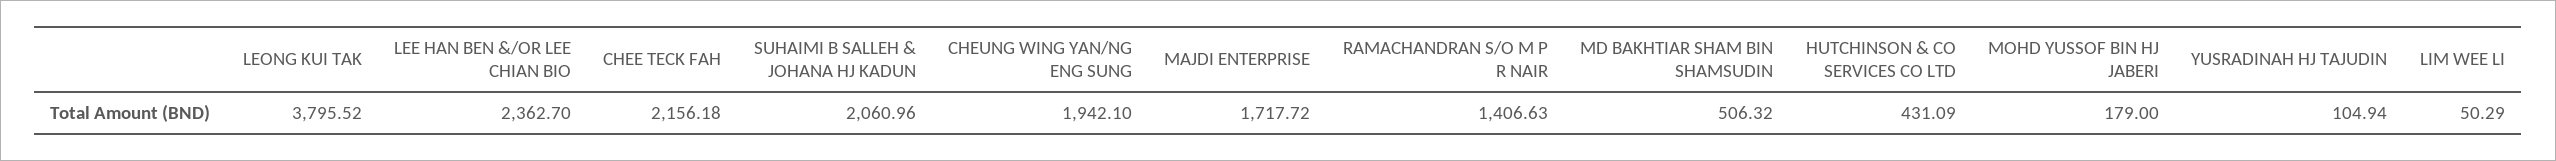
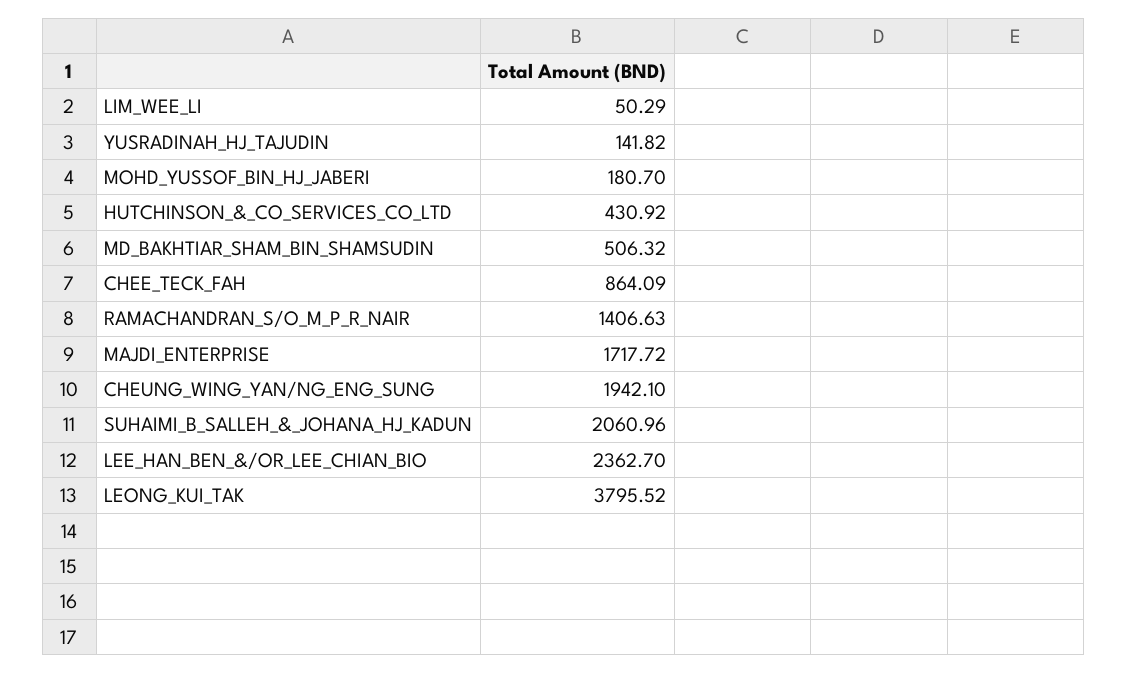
CHEE TECK FAH: 2156.18 -> 864.09
HUTCHINSON & CO SERVICES CO LTD: 431.09 -> 430.92
MOHD YUSSOF BIN HJ JABERI: 179 -> 180.7
YUSRADINAH HJ TAJUDIN: 104.94 -> 141.82

